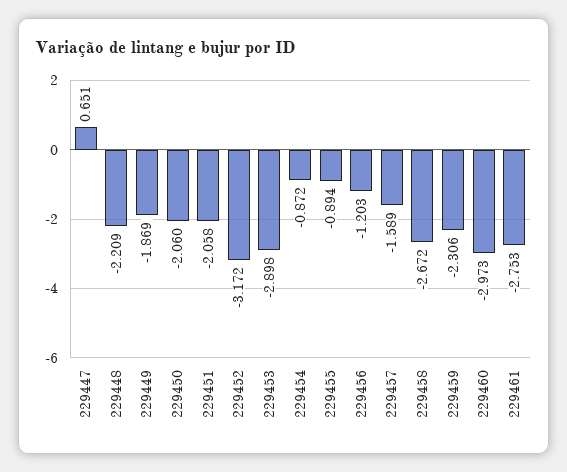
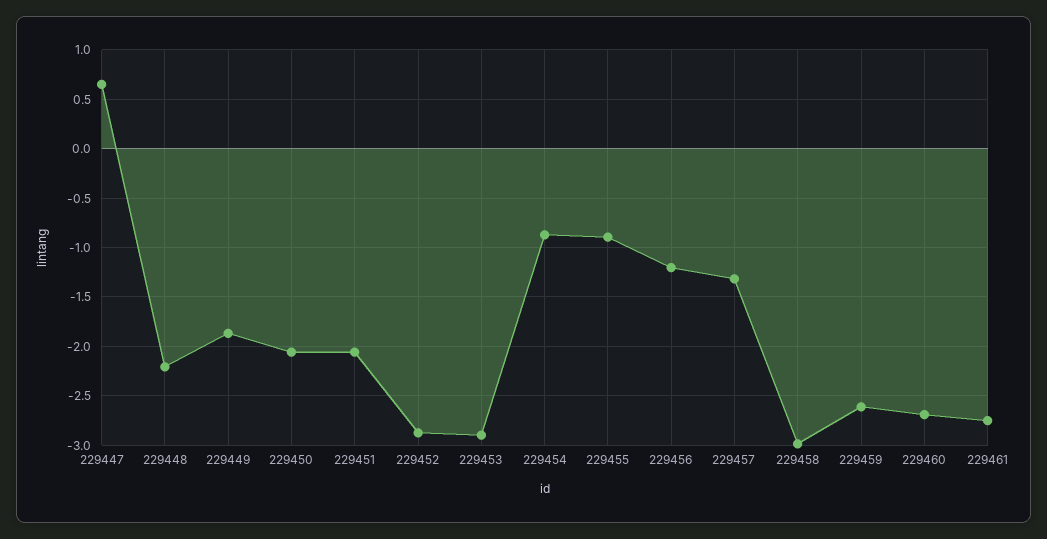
229452: -3.172 -> -2.9
229457: -1.589 -> -1.3
229458: -2.672 -> -3
229459: -2.306 -> -2.6
229460: -2.973 -> -2.7

